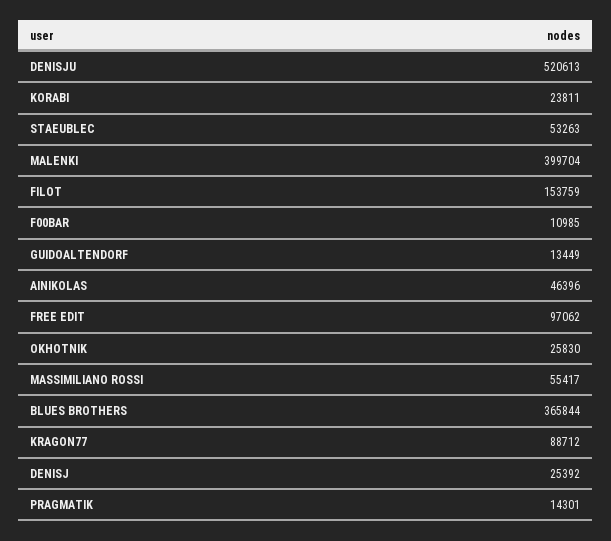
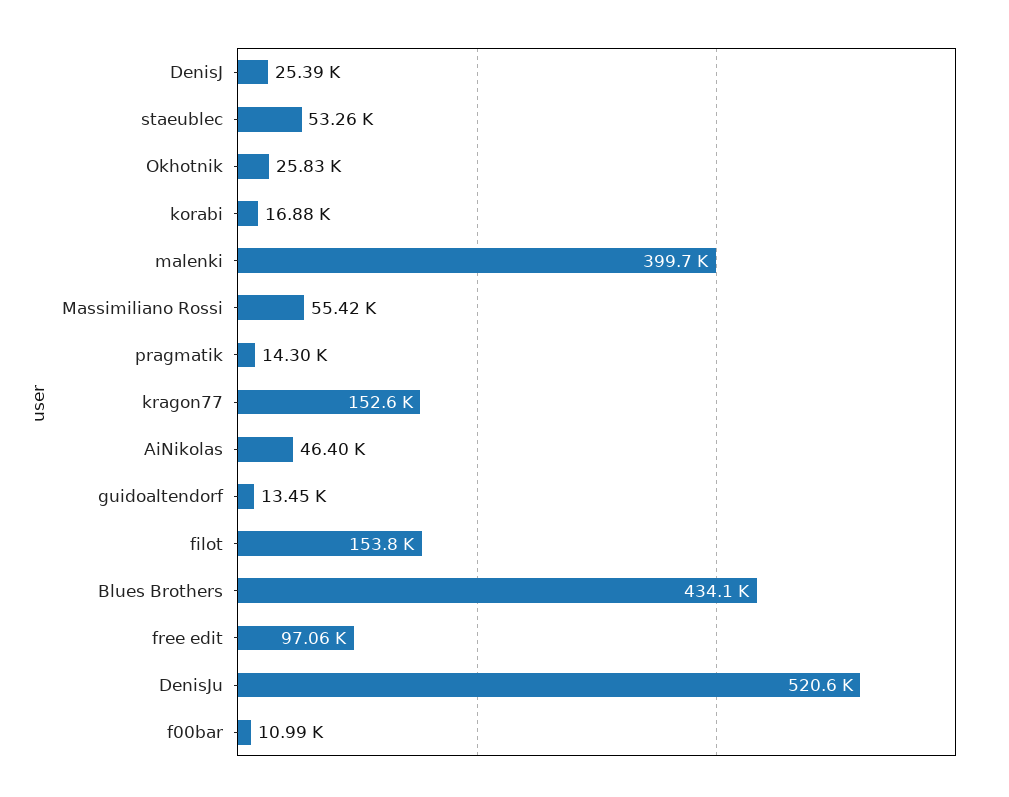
KORABI: 23811 -> 16880
BLUES BROTHERS: 365844 -> 434100
KRAGON77: 88712 -> 152600

